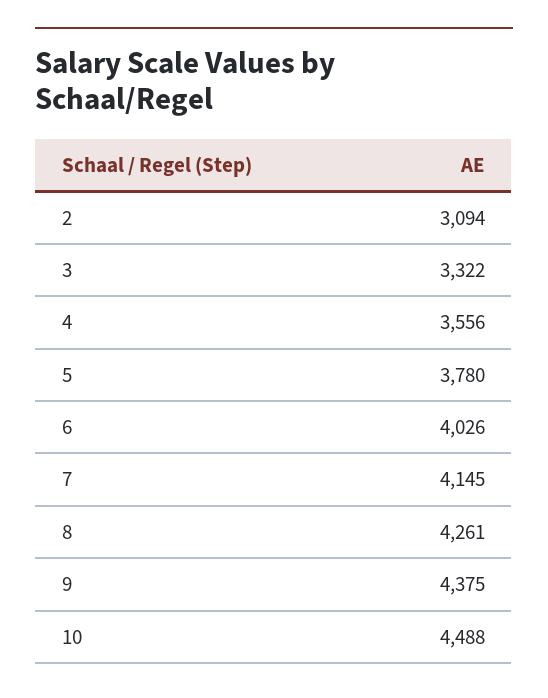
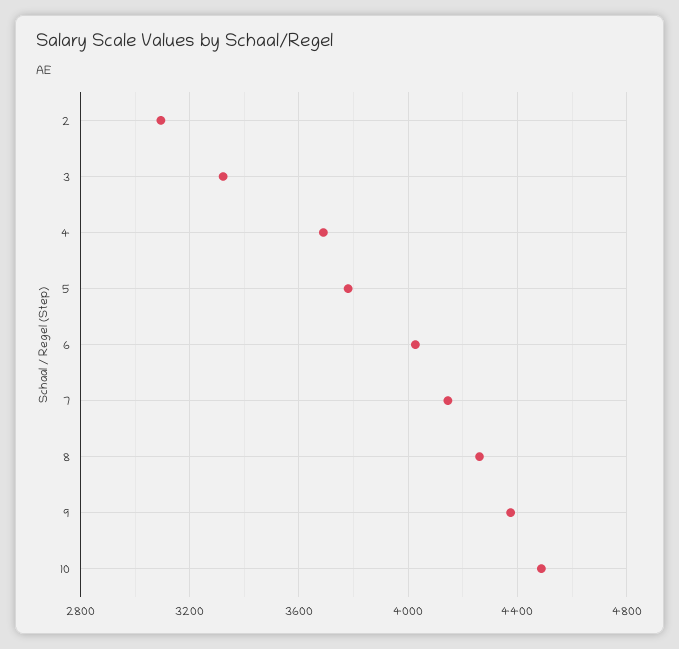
4: 3556 -> 3700

